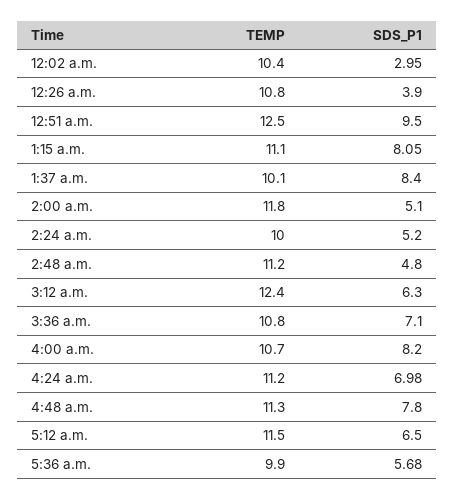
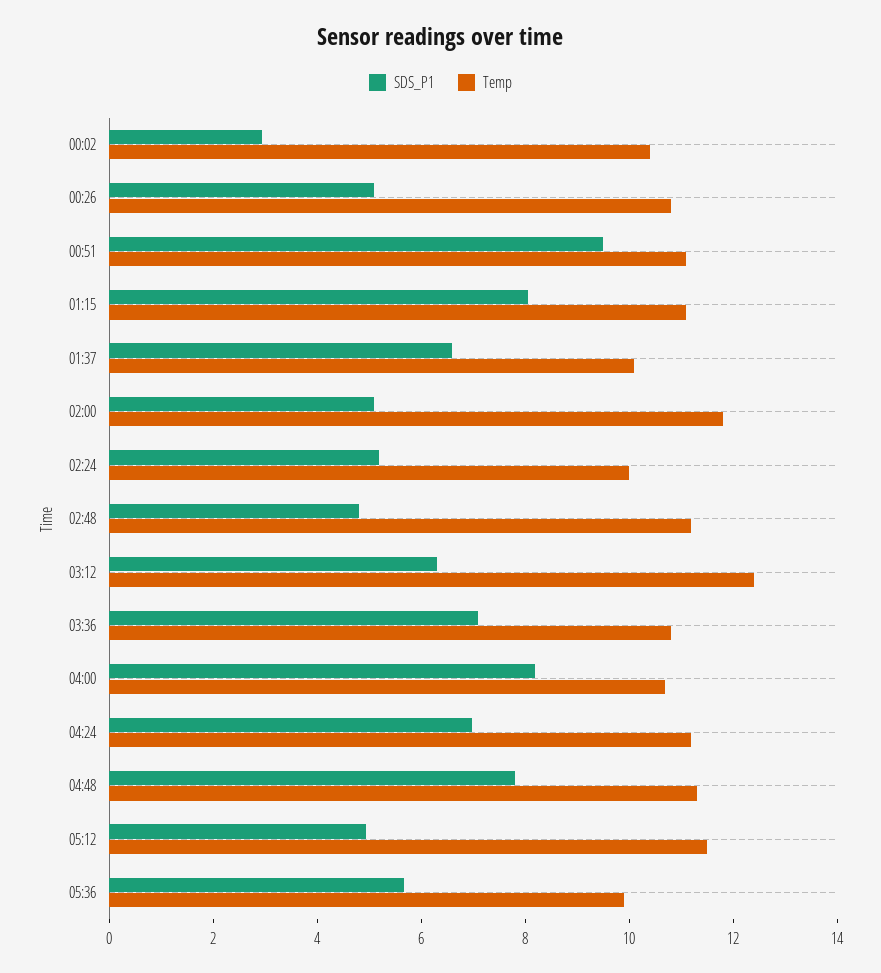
SDS_P1, 12:26 a.m.: 3.9 -> 5
TEMP, 12:51 a.m.: 12.5 -> 11
SDS_P1, 1:37 a.m.: 8.4 -> 6.5
SDS_P1, 5:12 a.m.: 6.5 -> 5

